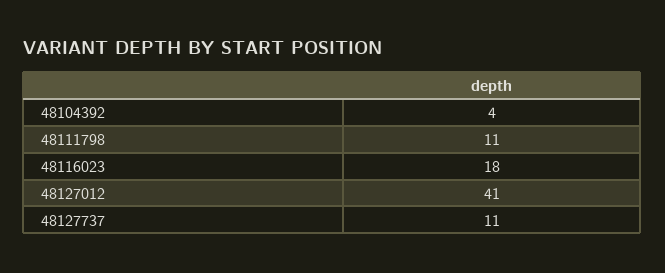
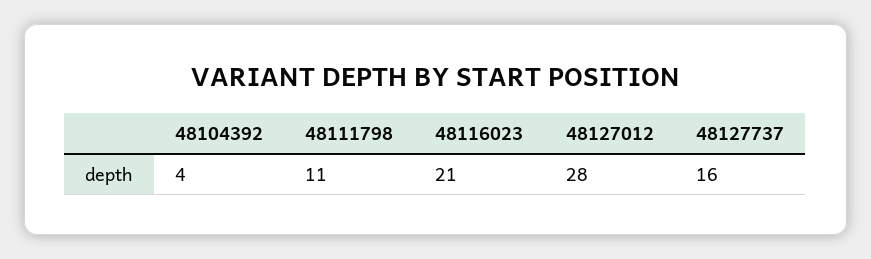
48116023: 18 -> 21
48127012: 41 -> 28
48127737: 11 -> 16

